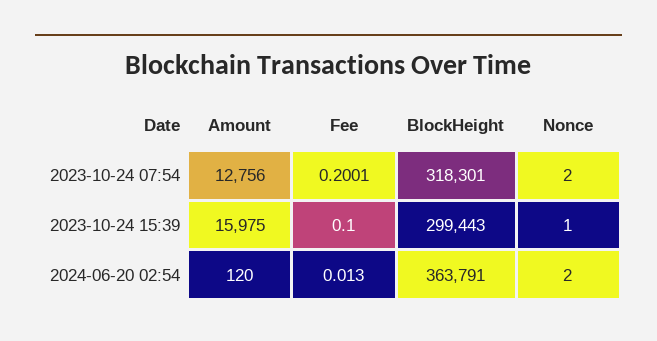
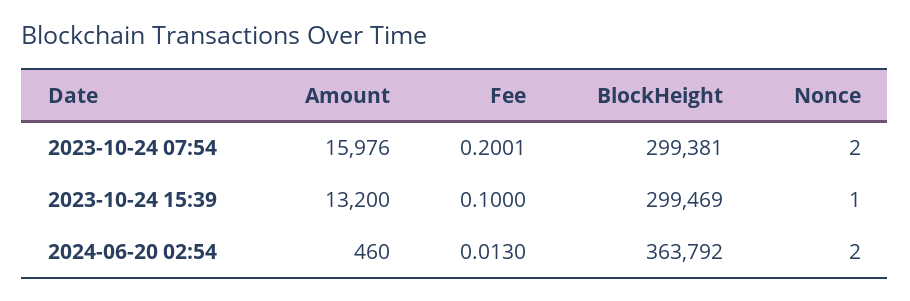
Amount, 2023-10-24 07:54: 12756 -> 15976
BlockHeight, 2023-10-24 07:54: 318301 -> 299381
Amount, 2023-10-24 15:39: 15975 -> 13200
BlockHeight, 2023-10-24 15:39: 299443 -> 299469
Amount, 2024-06-20 02:54: 120 -> 460
BlockHeight, 2024-06-20 02:54: 363791 -> 363792

